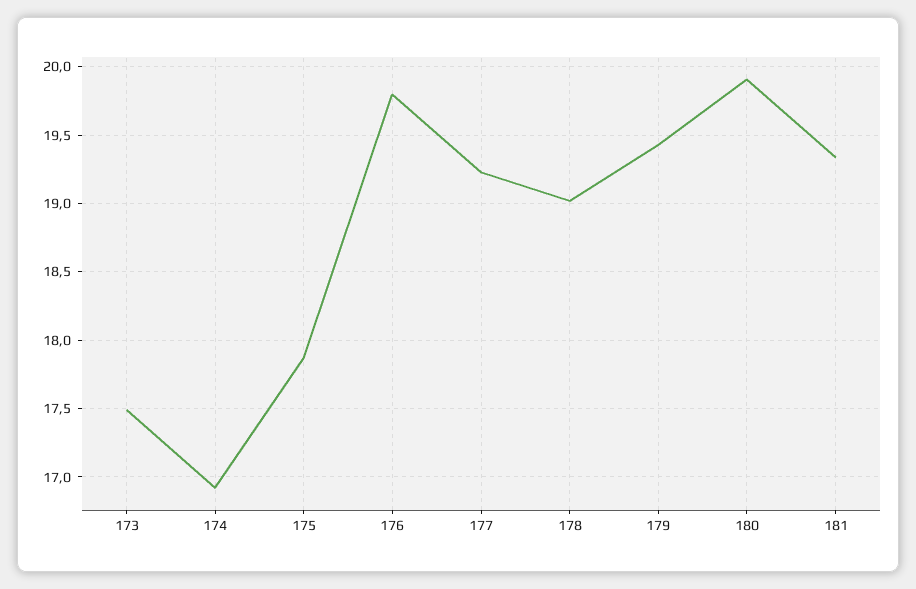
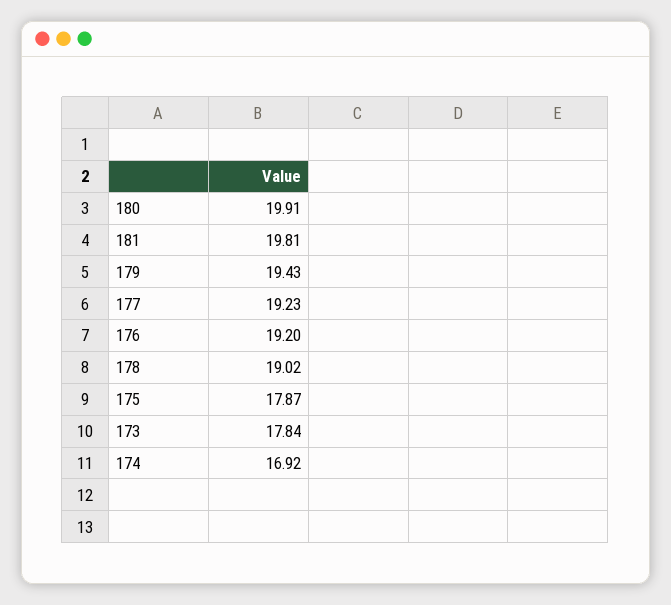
173: 17.5 -> 17.84
176: 19.8 -> 19.2
181: 19.35 -> 19.81

